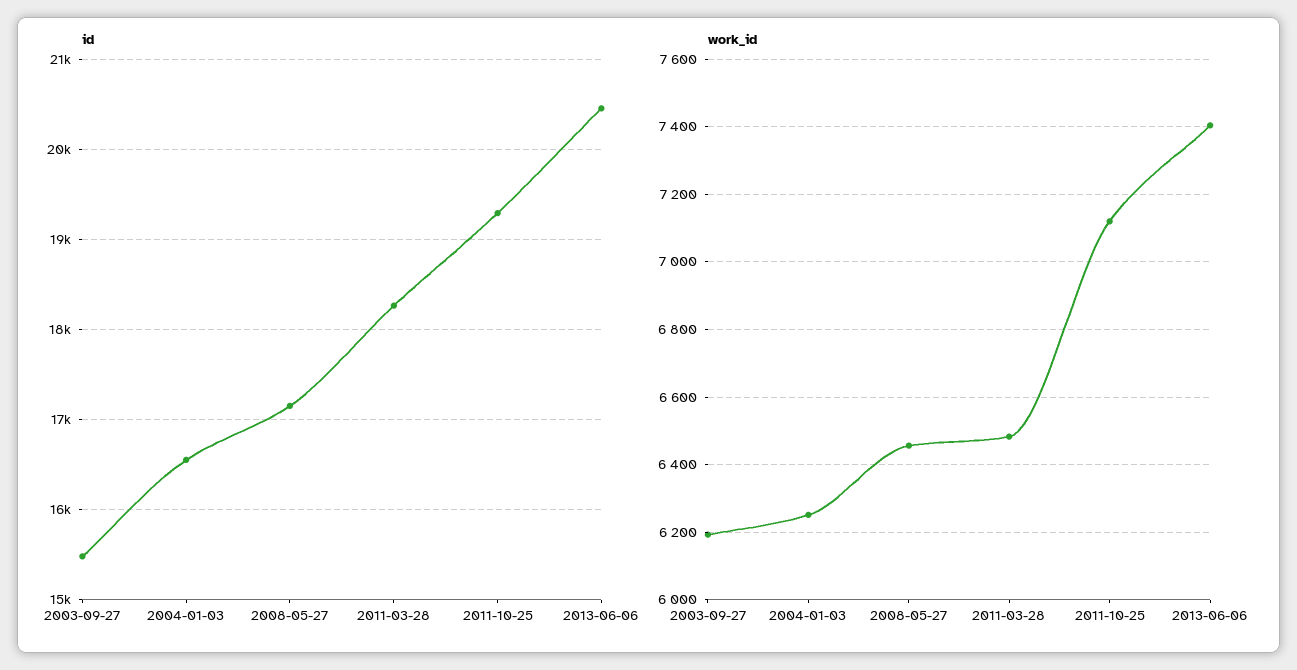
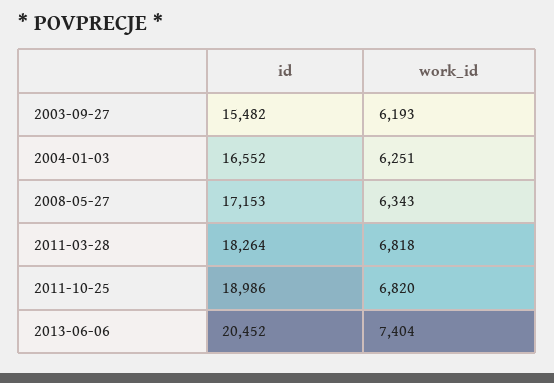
id, 2011-10-25: 19300 -> 18986
work_id, 2008-05-27: 6460 -> 6343
work_id, 2011-03-28: 6480 -> 6818
work_id, 2011-10-25: 7120 -> 6820

